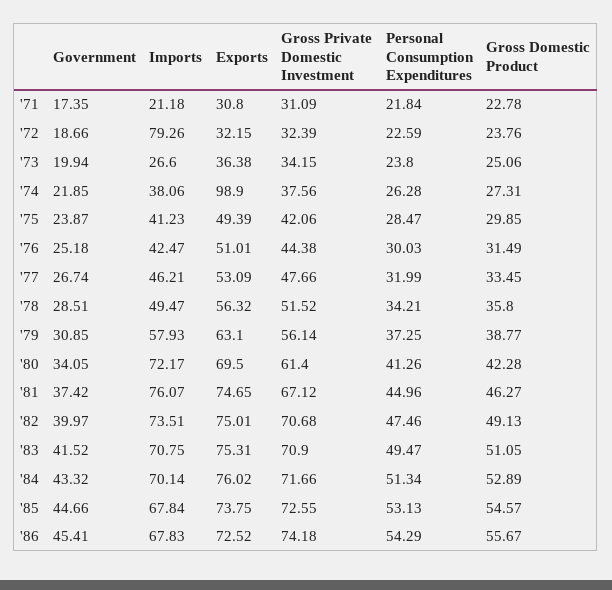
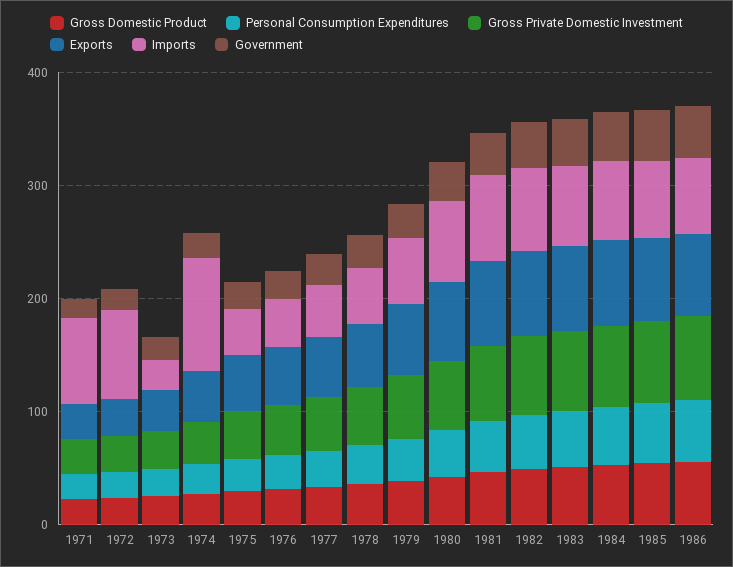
Imports, '71: 21.18 -> 80
Imports, '74: 38.06 -> 100
Exports, '74: 98.9 -> 40

